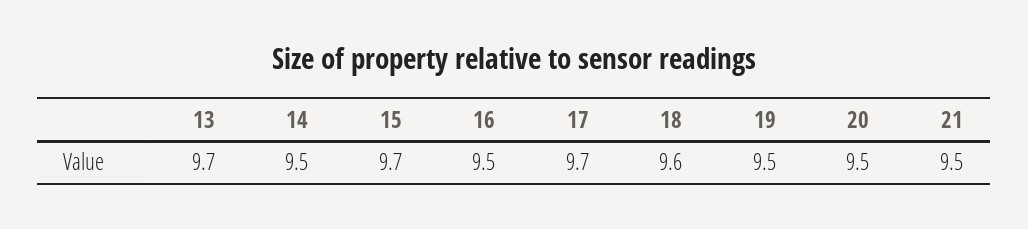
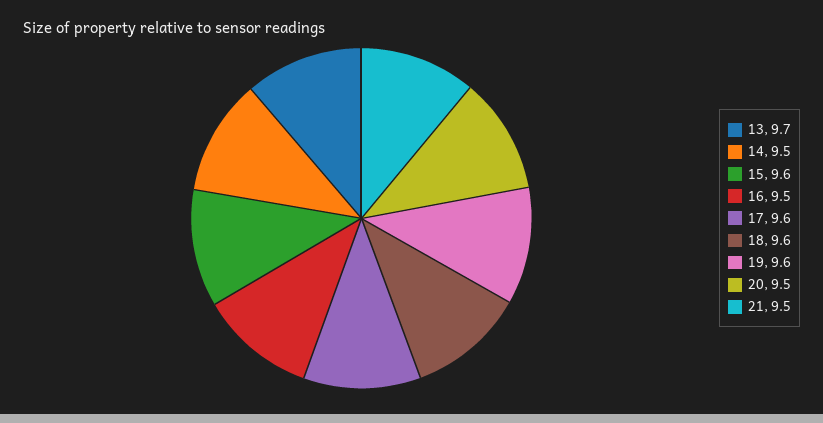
15: 9.7 -> 9.6
17: 9.7 -> 9.6
19: 9.5 -> 9.6

